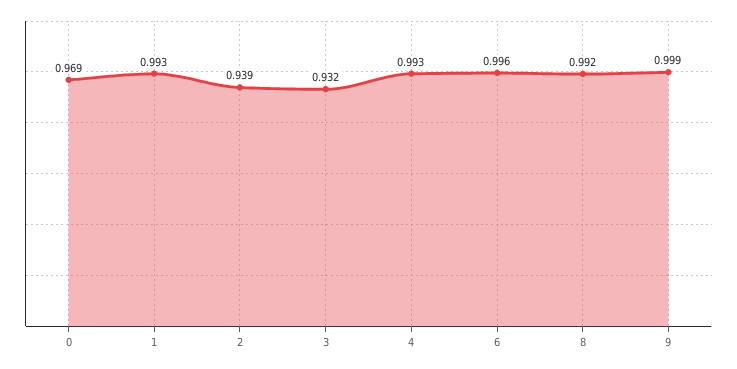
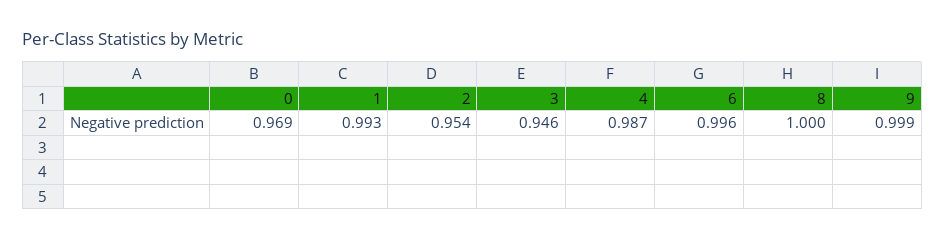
2: 0.939 -> 0.954
3: 0.932 -> 0.946
4: 0.993 -> 0.987
8: 0.992 -> 1

